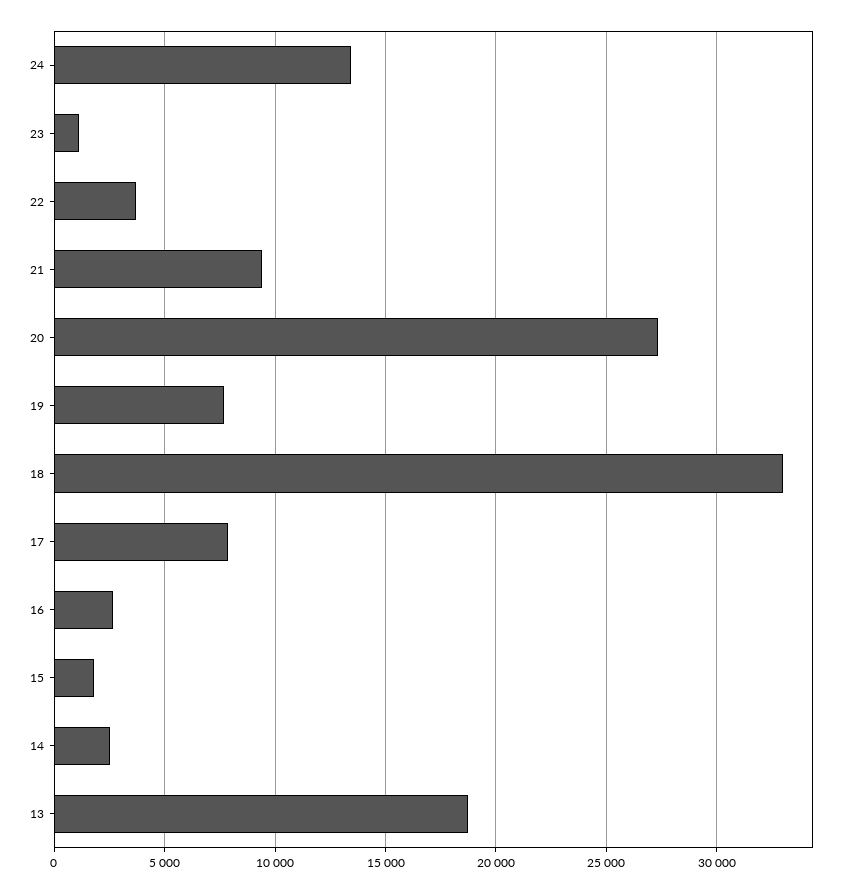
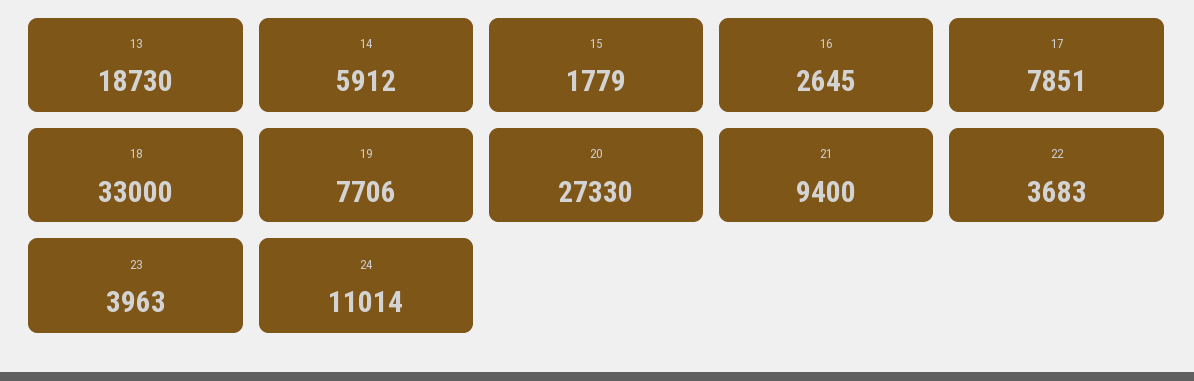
24: 13500 -> 11014
23: 1000 -> 3963
14: 2500 -> 5912

